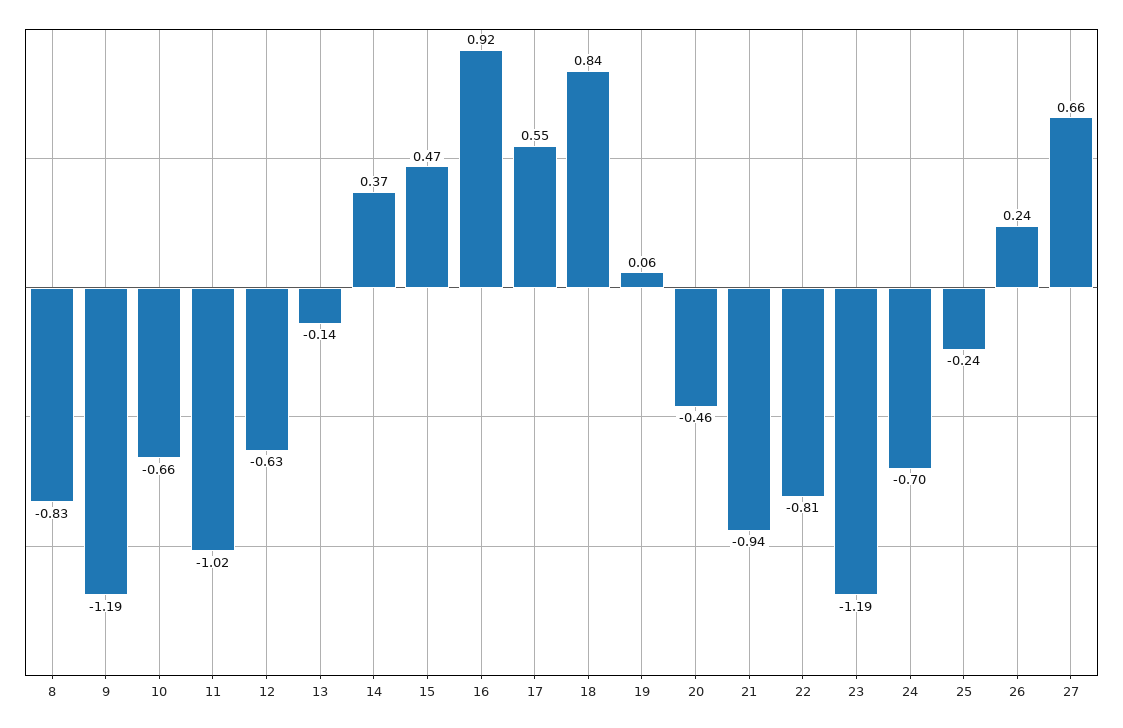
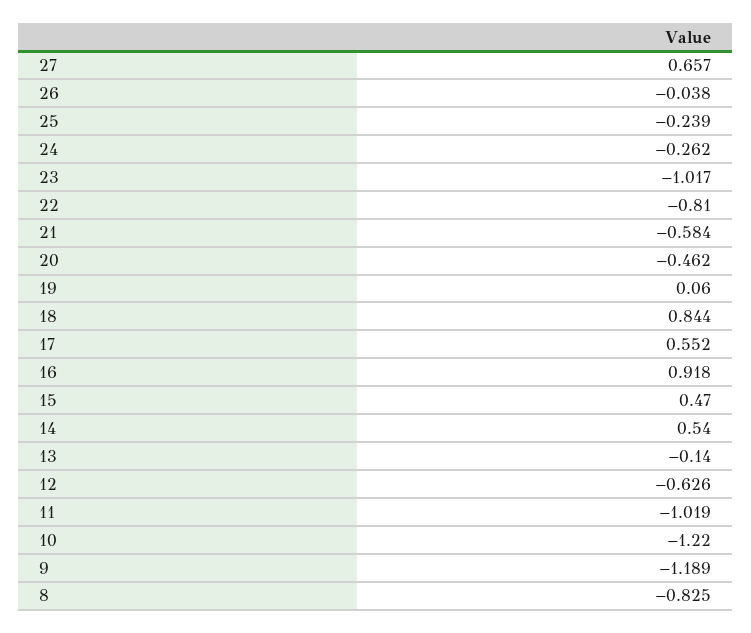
10: -0.66 -> -1.22
14: 0.37 -> 0.54
21: -0.94 -> -0.584
23: -1.19 -> -1.017
24: -0.7 -> -0.262
26: 0.24 -> -0.038

